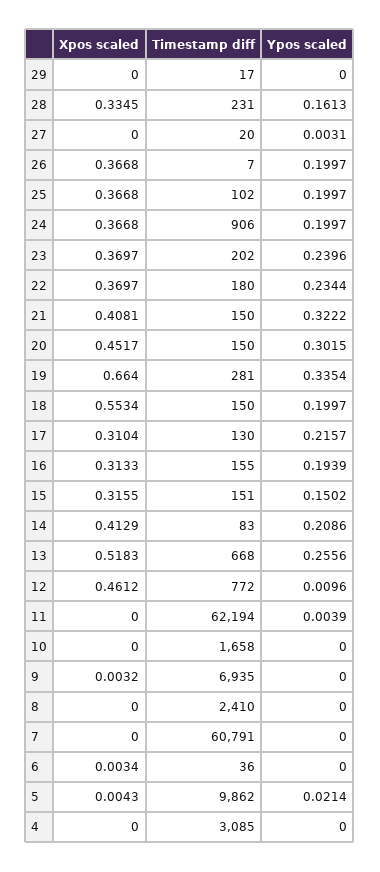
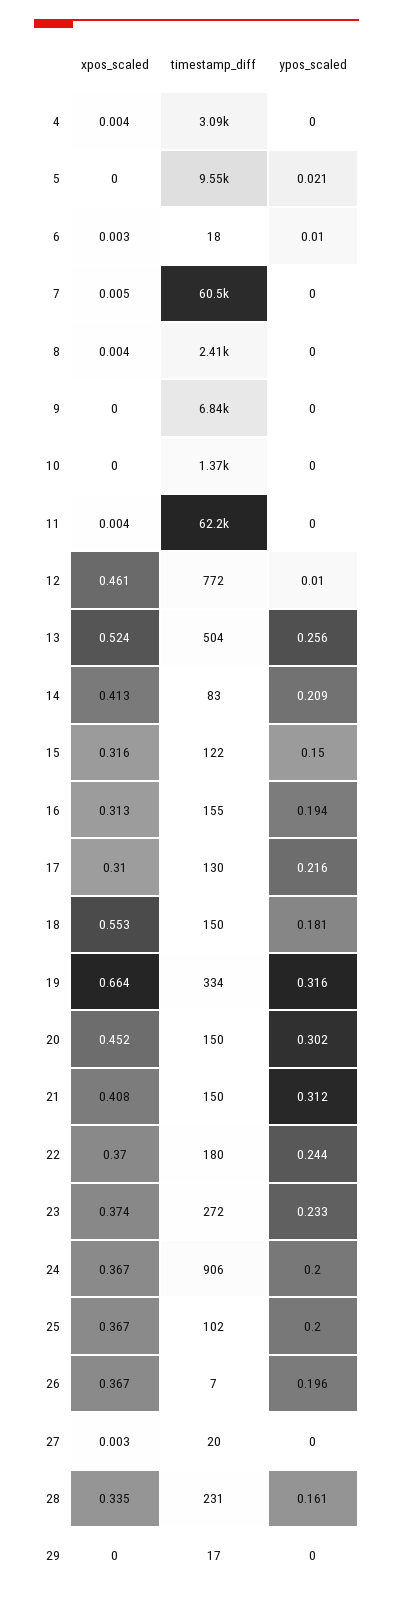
Xpos scaled, 27: 0 -> 0.003
Ypos scaled, 27: 0.0031 -> 0
Ypos scaled, 26: 0.1997 -> 0.196
Xpos scaled, 23: 0.3697 -> 0.374
Timestamp diff, 23: 202 -> 272
Ypos scaled, 23: 0.2396 -> 0.233
Ypos scaled, 22: 0.2344 -> 0.244
Ypos scaled, 21: 0.3222 -> 0.312
Timestamp diff, 19: 281 -> 334
Ypos scaled, 19: 0.3354 -> 0.316
Ypos scaled, 18: 0.1997 -> 0.181
Timestamp diff, 15: 151 -> 122
Xpos scaled, 13: 0.5183 -> 0.524
Timestamp diff, 13: 668 -> 504
Xpos scaled, 11: 0 -> 0.004
Ypos scaled, 11: 0.0039 -> 0
Timestamp diff, 10: 1658 -> 1370
Xpos scaled, 9: 0.0032 -> 0
Timestamp diff, 9: 6935 -> 6840
Xpos scaled, 8: 0 -> 0.004
Xpos scaled, 7: 0 -> 0.005
Timestamp diff, 7: 60791 -> 60500
Timestamp diff, 6: 36 -> 18
Ypos scaled, 6: 0 -> 0.01
Xpos scaled, 5: 0.0043 -> 0
Timestamp diff, 5: 9862 -> 9550
Xpos scaled, 4: 0 -> 0.004

